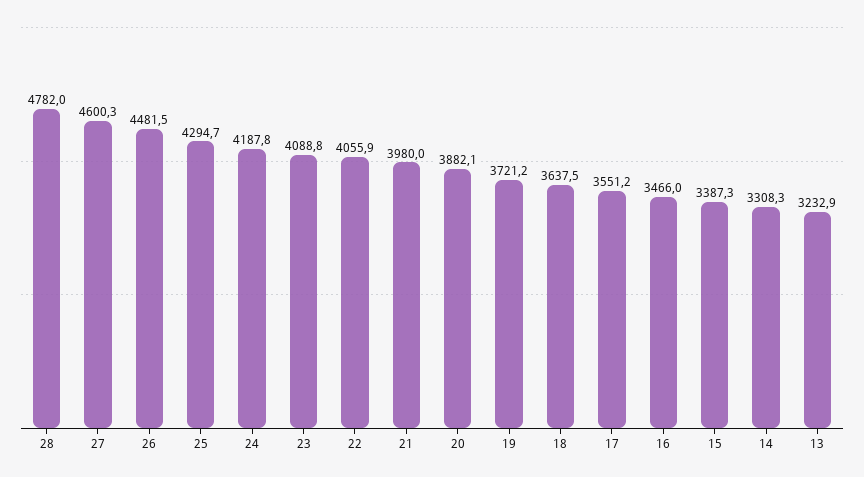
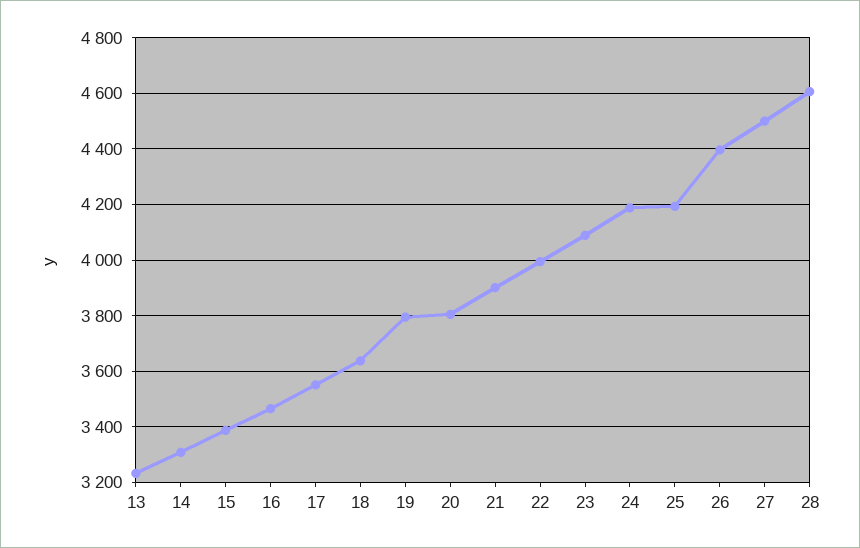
28: 4782 -> 4600
27: 4600.3 -> 4500
26: 4481.5 -> 4400
25: 4294.7 -> 4200
22: 4055.9 -> 4000
21: 3980 -> 3900
20: 3882.1 -> 3800
19: 3721.2 -> 3800

